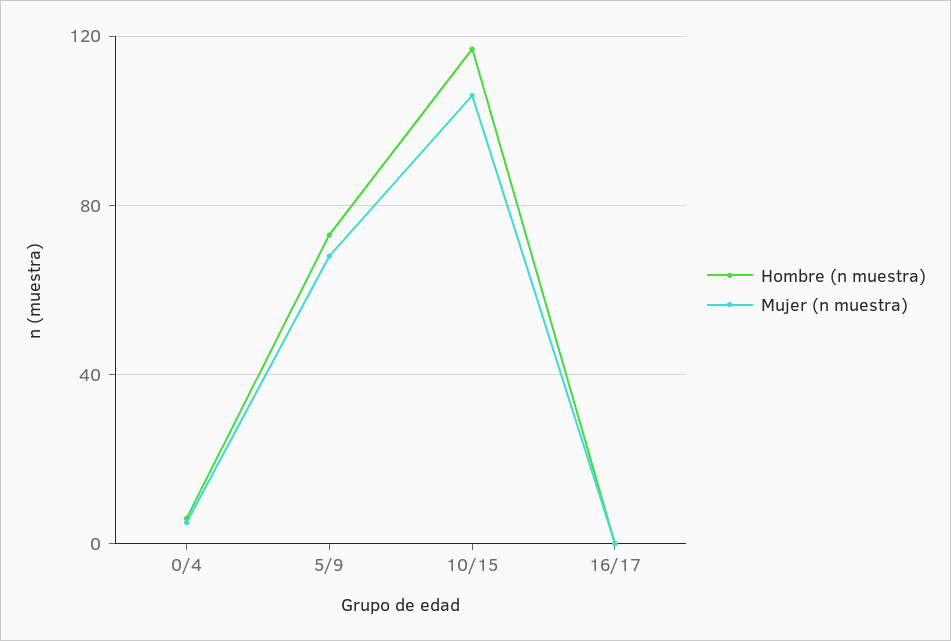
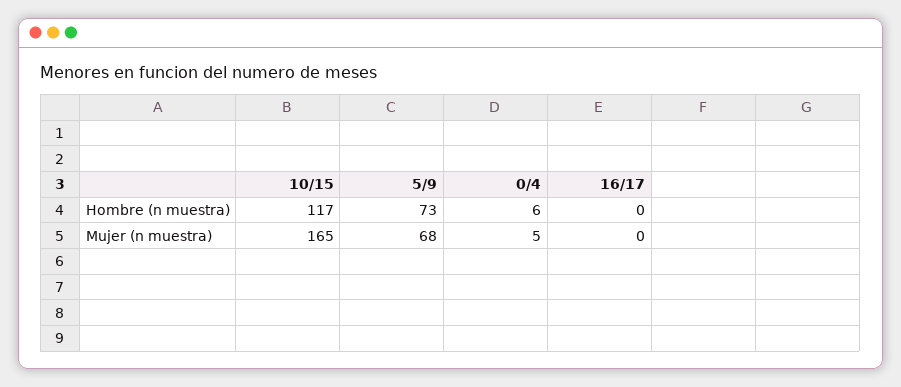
Mujer (n muestra), 10/15: 105 -> 165

